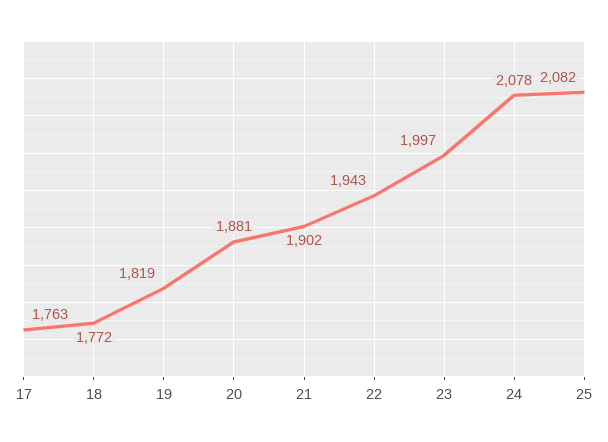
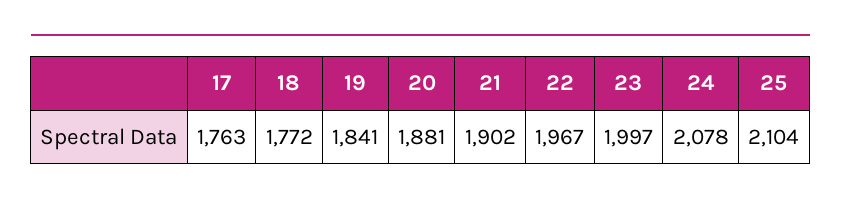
19: 1819 -> 1841
22: 1943 -> 1967
25: 2082 -> 2104

